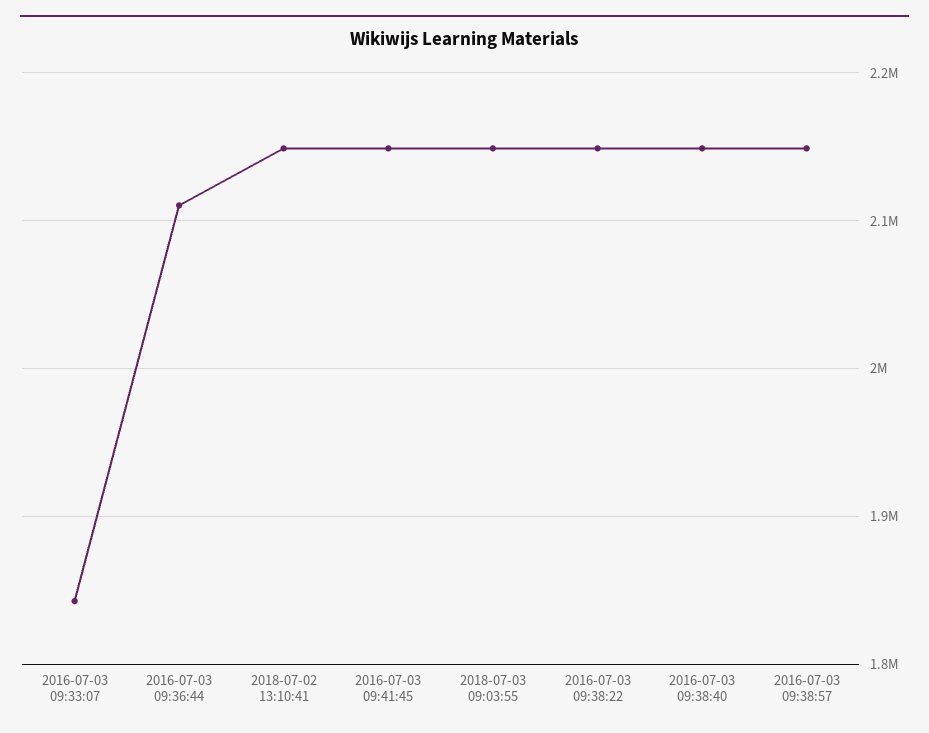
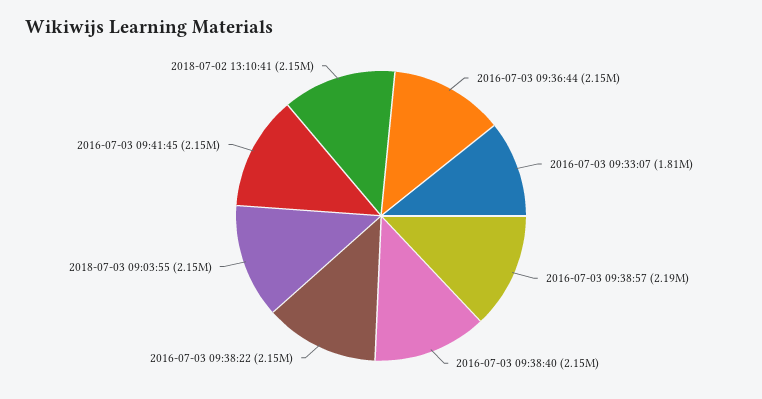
2016-07-03 09:33:07: 1840000 -> 1810000
2016-07-03 09:36:44: 2110000 -> 2150000
2016-07-03 09:38:57: 2150000 -> 2190000

